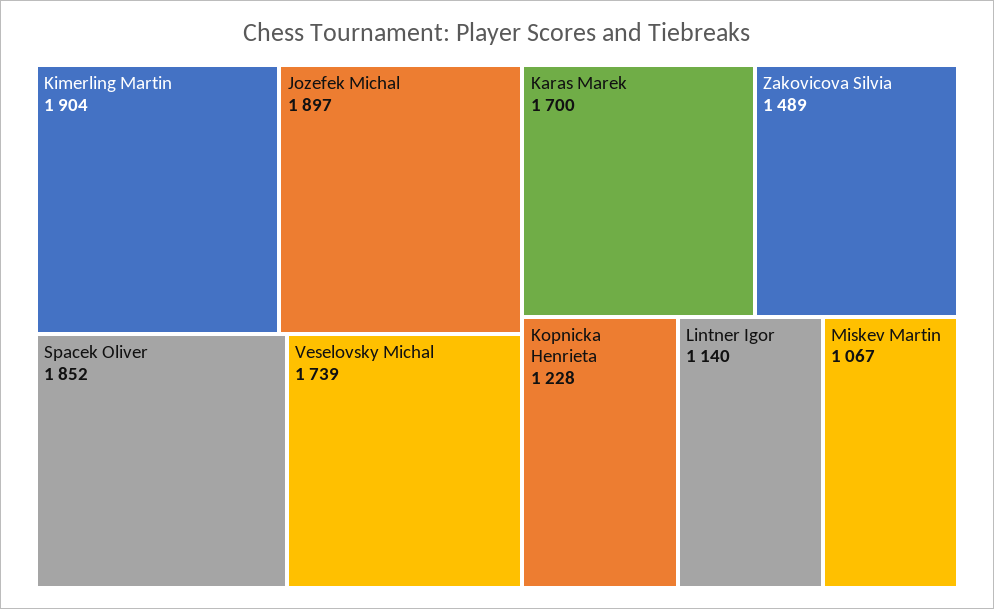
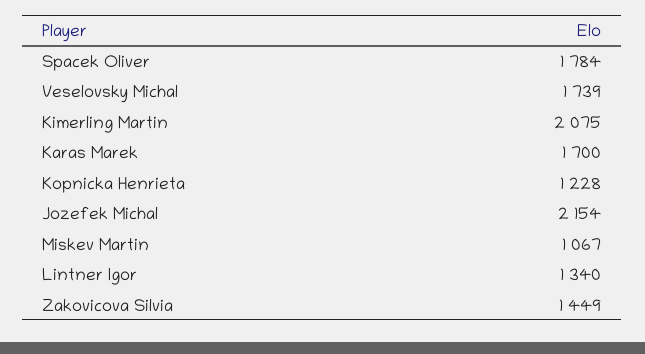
Kimerling Martin: 1904 -> 2075
Jozefek Michal: 1897 -> 2154
Spacek Oliver: 1852 -> 1784
Zakovicova Silvia: 1489 -> 1449
Lintner Igor: 1140 -> 1340

